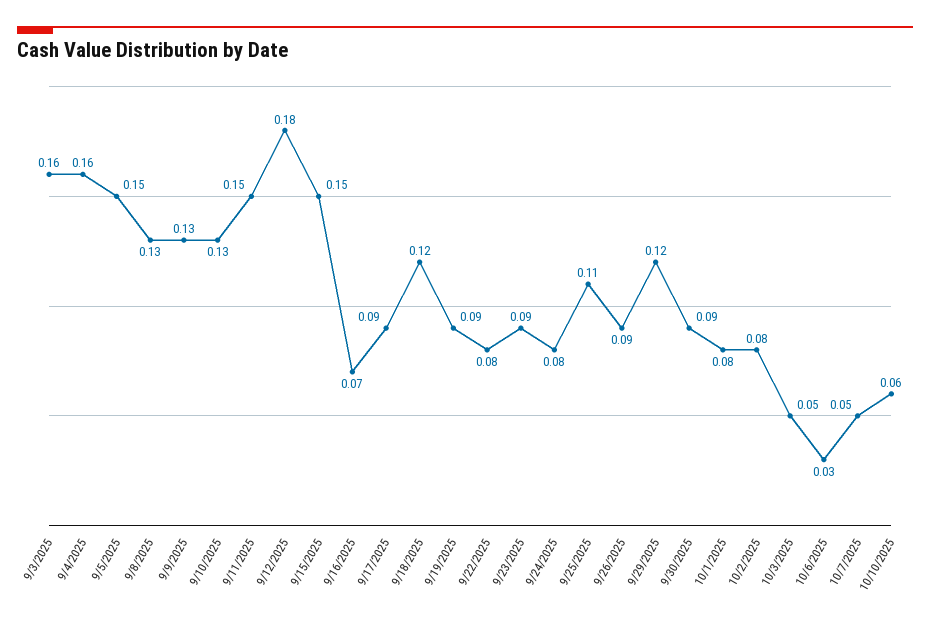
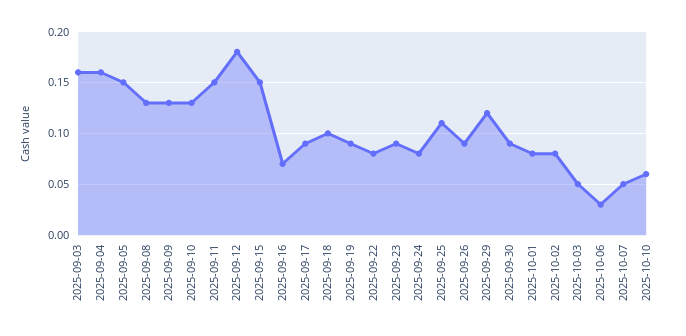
9/18/2025: 0.12 -> 0.1

